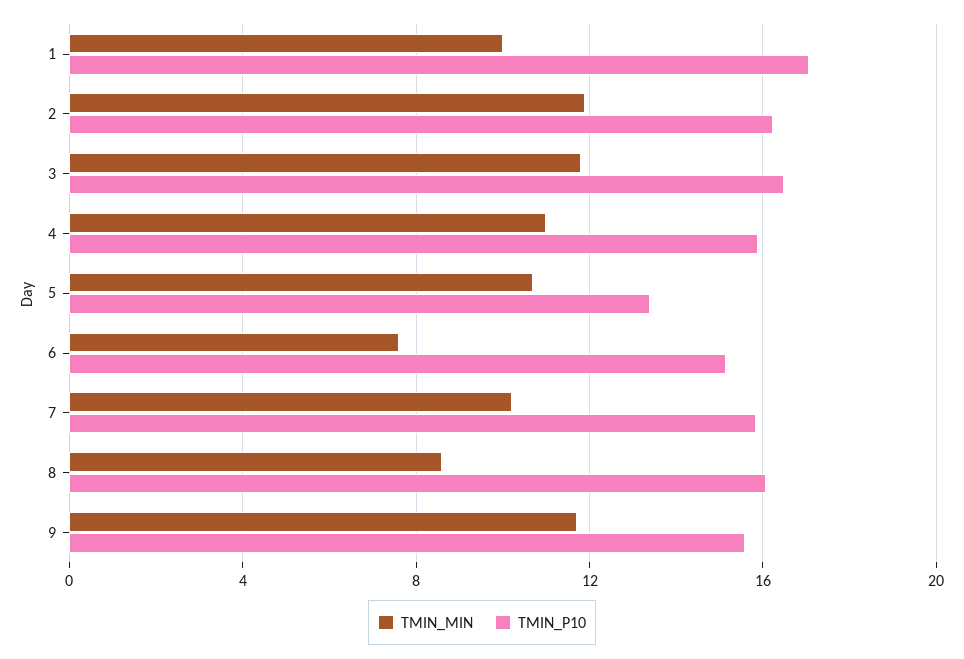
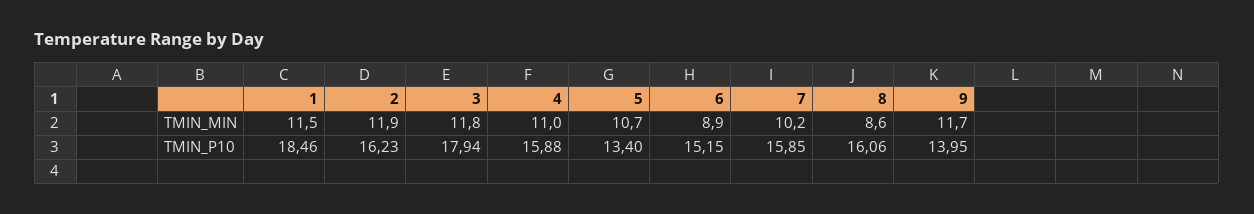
TMIN_MIN, 1: 10 -> 11.5
TMIN_P10, 1: 17 -> 18.46
TMIN_P10, 3: 16.5 -> 17.94
TMIN_MIN, 6: 7.5 -> 8.9
TMIN_P10, 9: 15.5 -> 13.95

